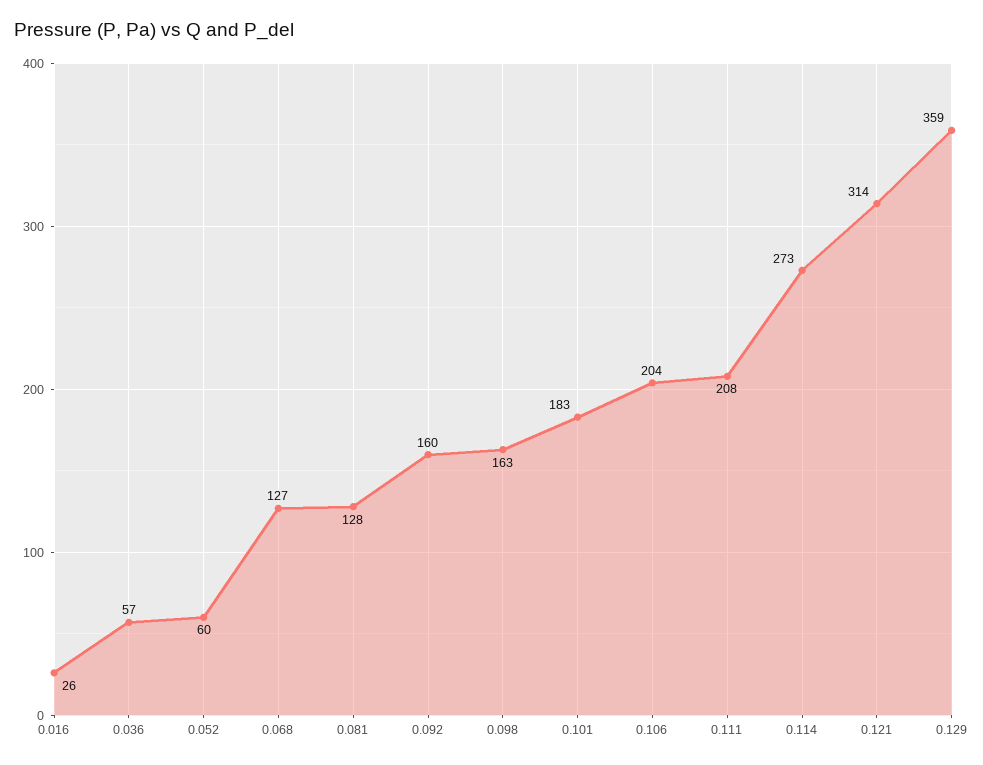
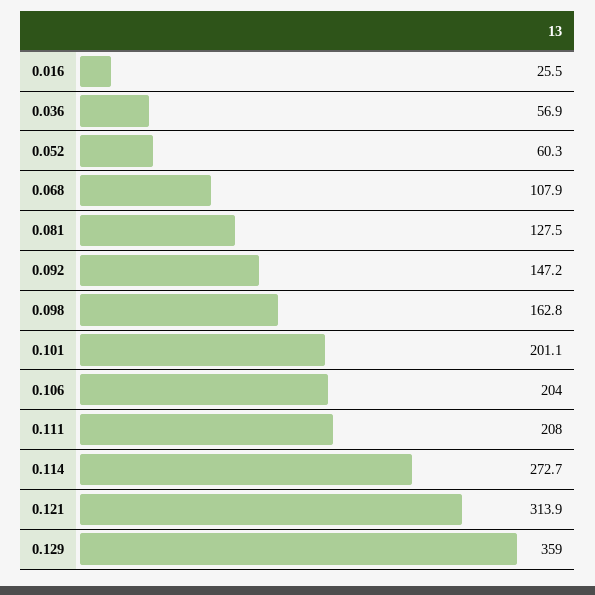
0.068: 127 -> 107.9
0.092: 160 -> 147.2
0.101: 183 -> 201.1

